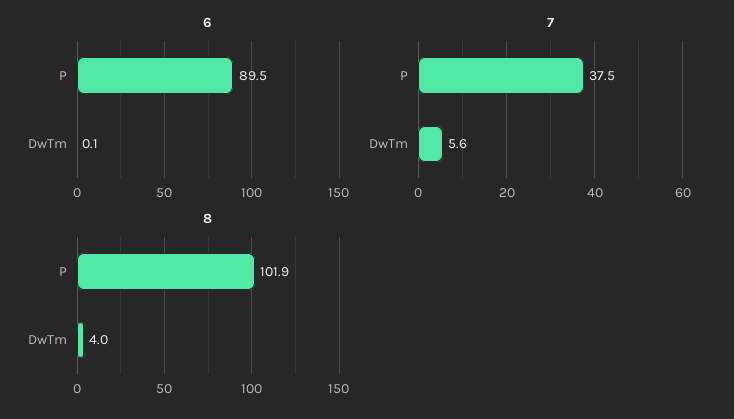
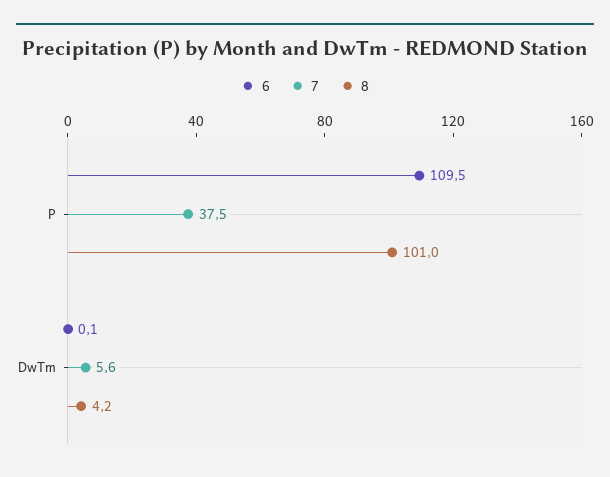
6, P: 89.5 -> 109.5
8, P: 101.9 -> 101
8, DwTm: 4 -> 4.2

